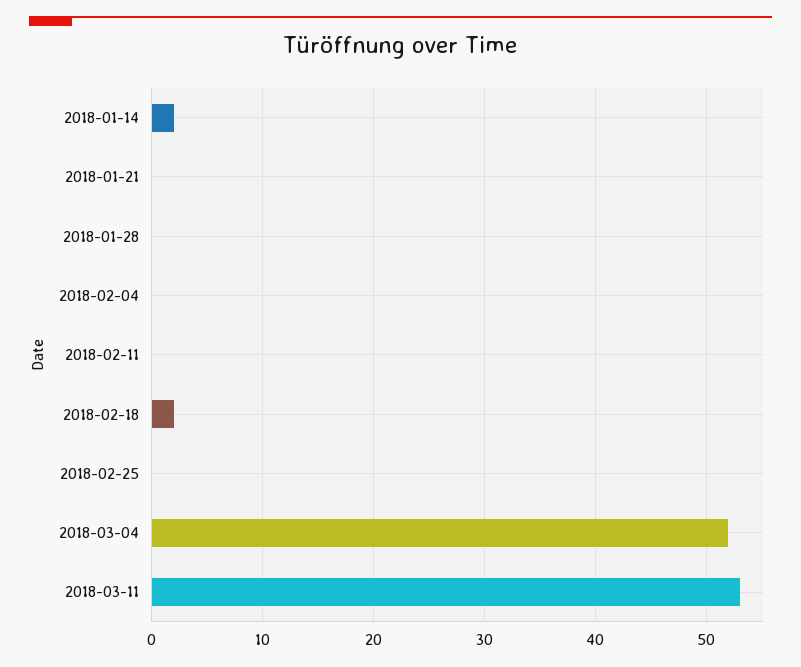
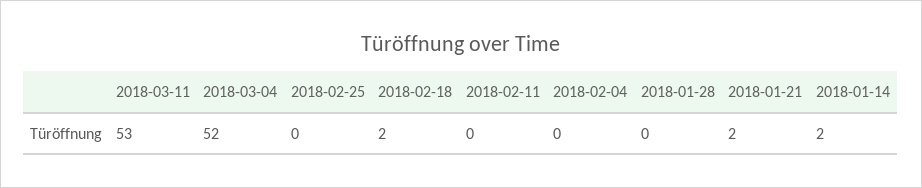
2018-01-21: 0 -> 2

